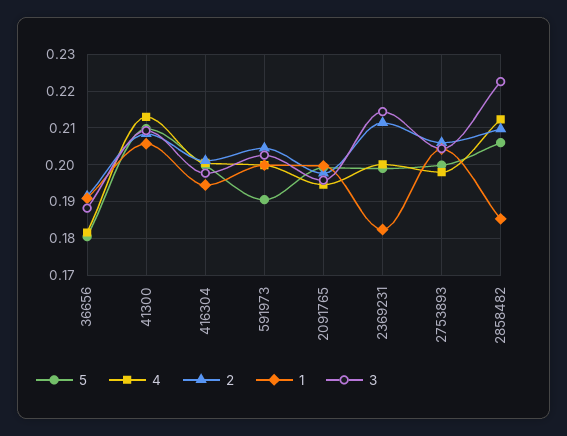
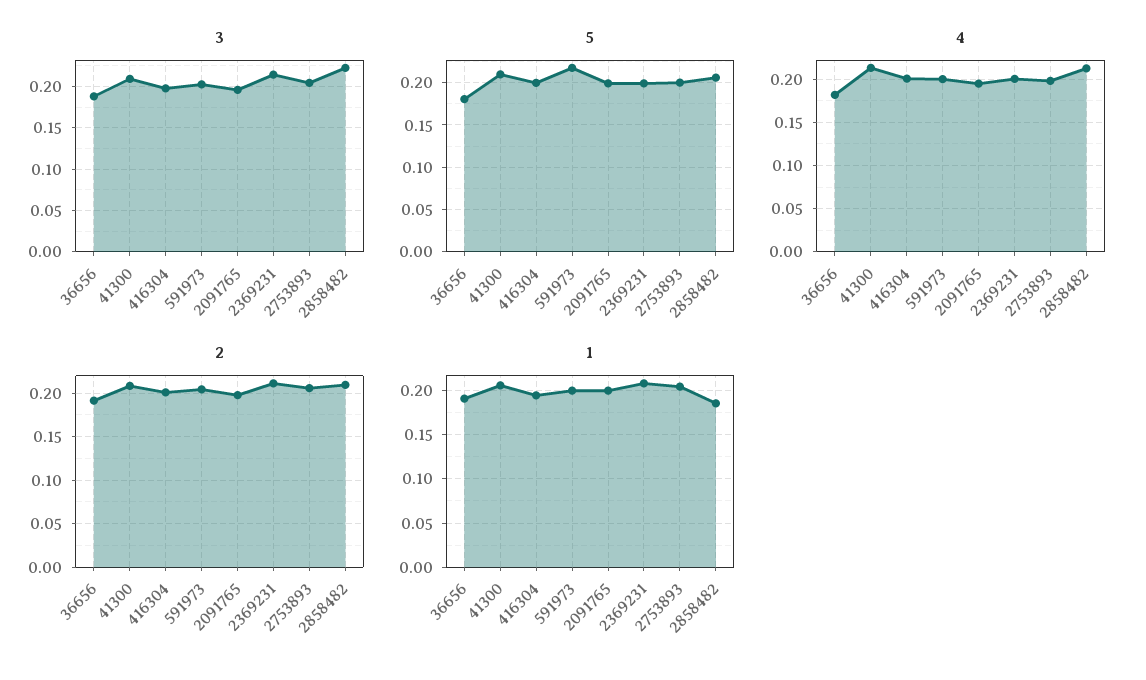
5, 591973: 0.19 -> 0.22
1, 2369231: 0.182 -> 0.21

